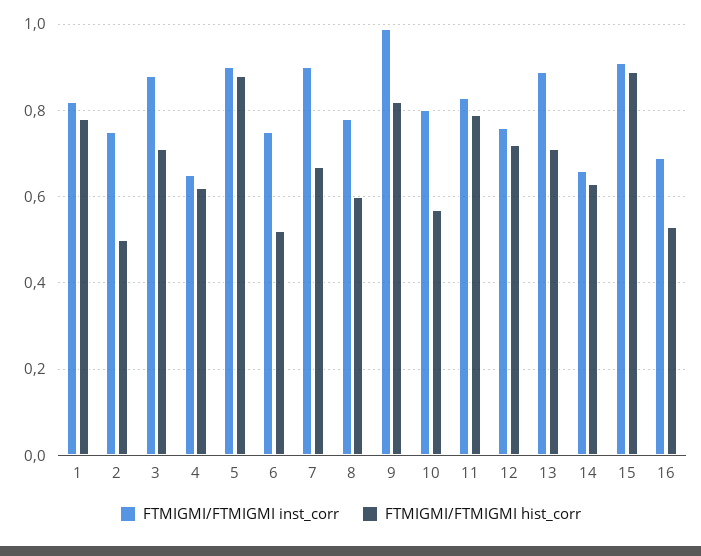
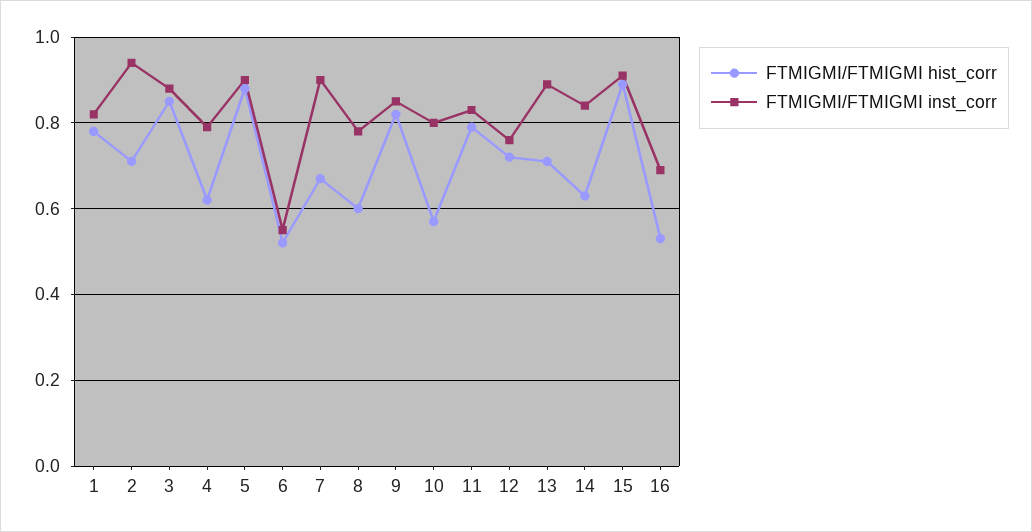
FTMIGMI/FTMIGMI inst_corr, 2: 0.75 -> 0.95
FTMIGMI/FTMIGMI hist_corr, 2: 0.5 -> 0.7
FTMIGMI/FTMIGMI hist_corr, 3: 0.7 -> 0.85
FTMIGMI/FTMIGMI inst_corr, 4: 0.65 -> 0.8
FTMIGMI/FTMIGMI inst_corr, 6: 0.75 -> 0.55
FTMIGMI/FTMIGMI inst_corr, 9: 1 -> 0.85
FTMIGMI/FTMIGMI inst_corr, 14: 0.65 -> 0.85

